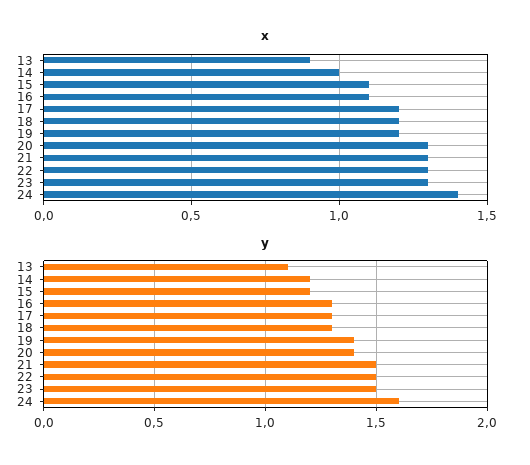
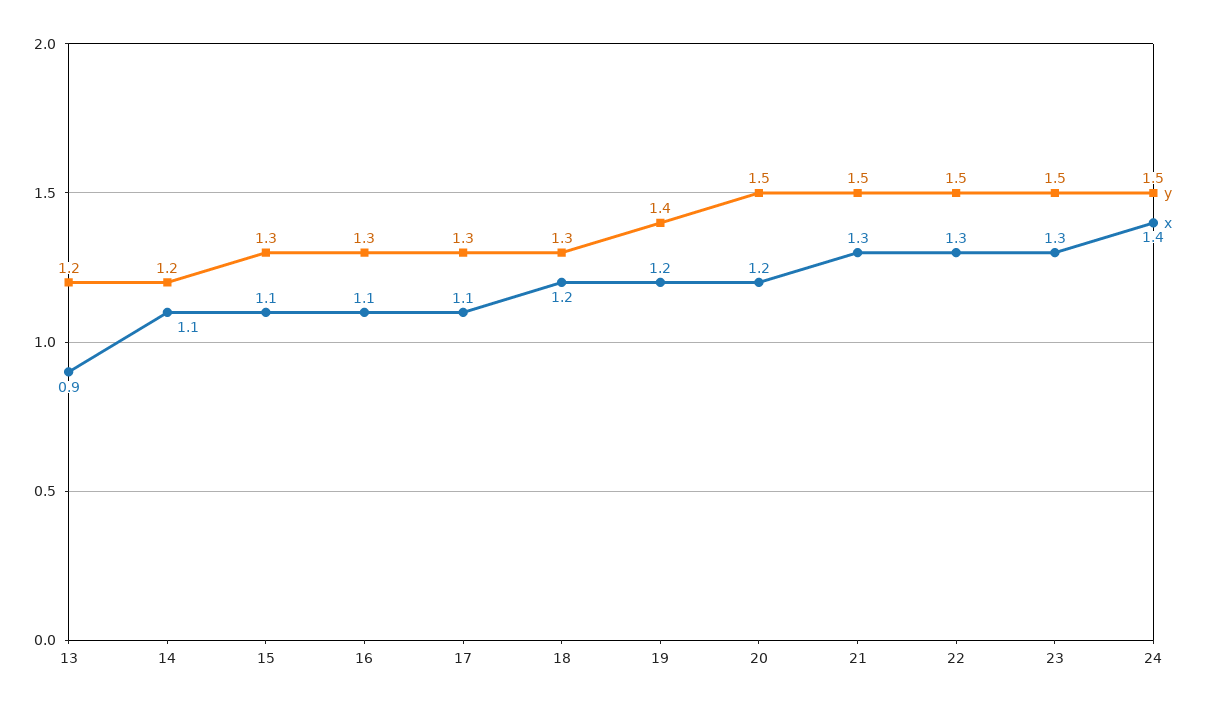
x, 14: 1 -> 1.1
x, 17: 1.2 -> 1.1
x, 20: 1.3 -> 1.2
y, 13: 1.1 -> 1.2
y, 15: 1.2 -> 1.3
y, 20: 1.4 -> 1.5
y, 24: 1.6 -> 1.5

